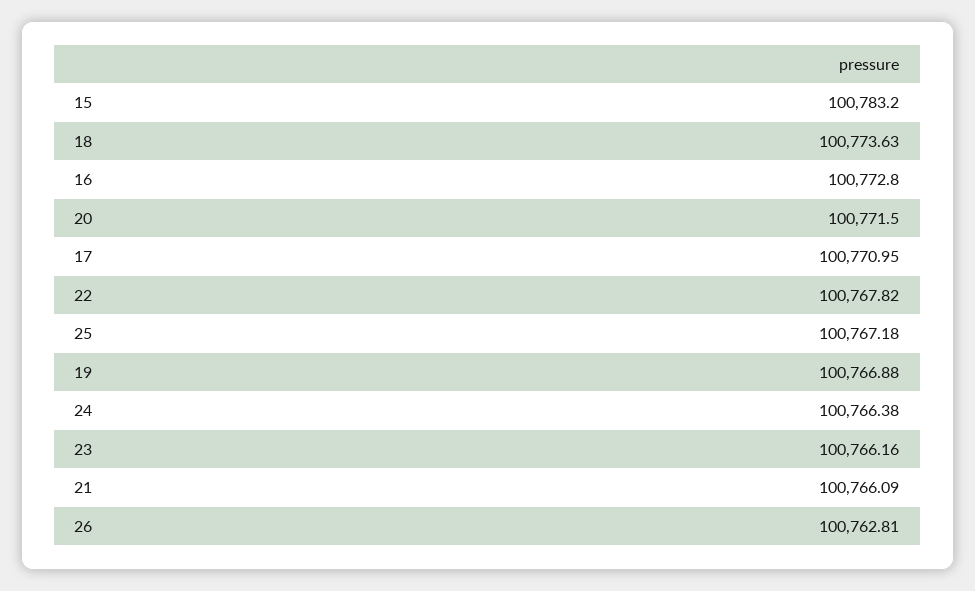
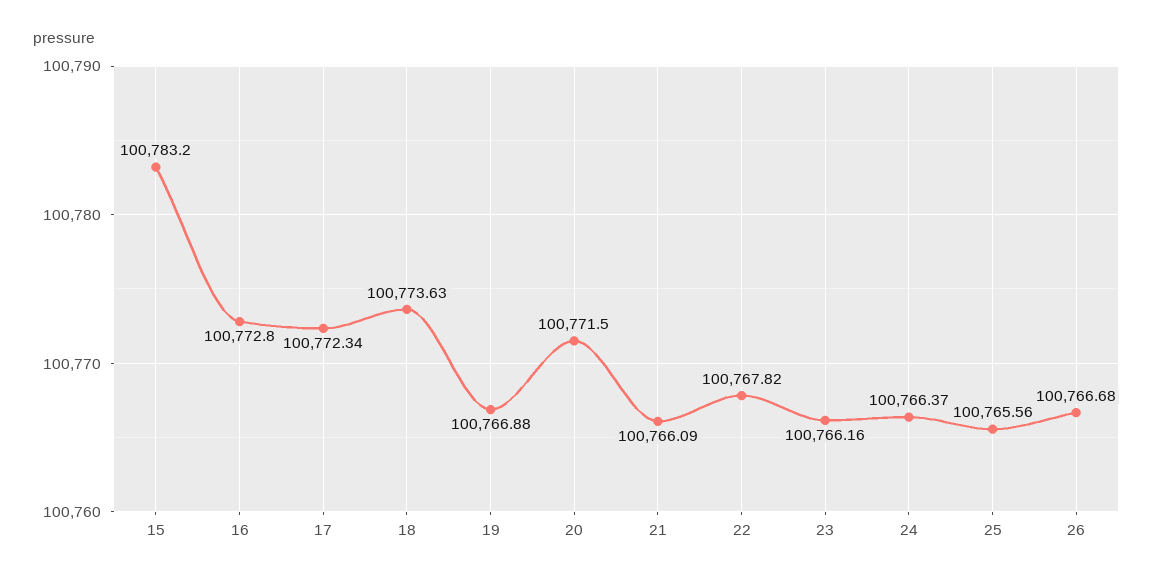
17: 100770.95 -> 100772.34
25: 100767.18 -> 100765.56
24: 100766.38 -> 100766.37
26: 100762.81 -> 100766.68

